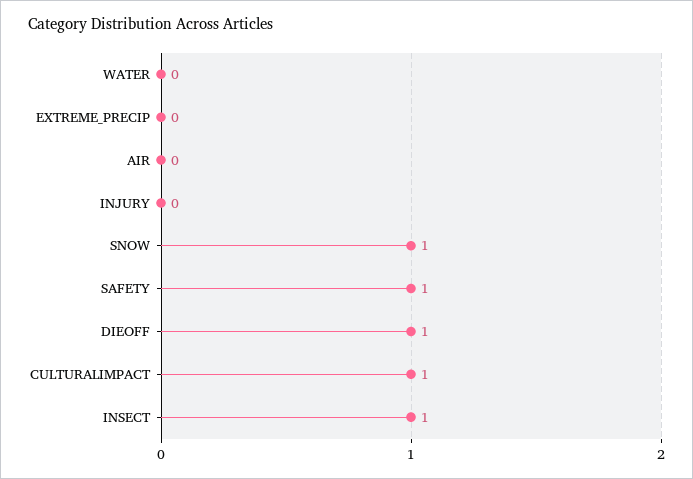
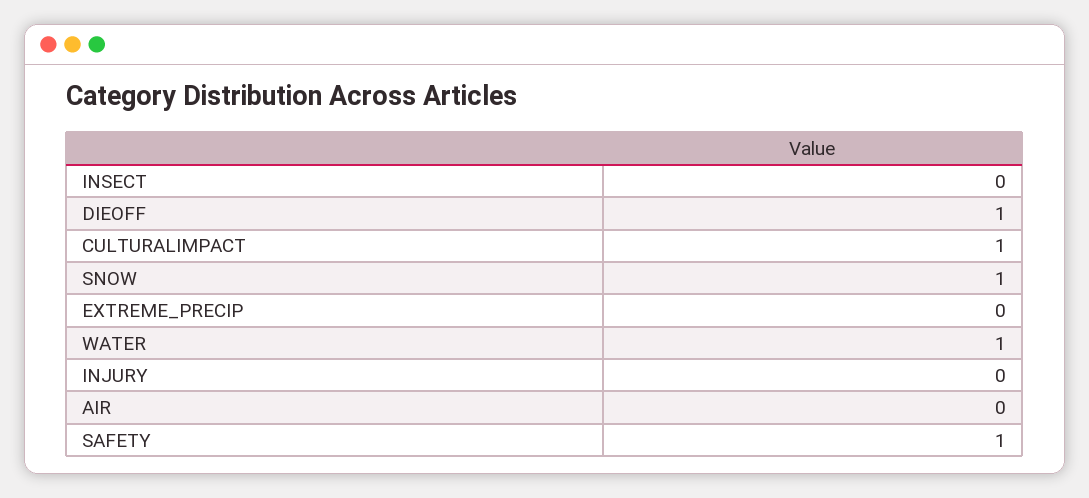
WATER: 0 -> 1
INSECT: 1 -> 0

